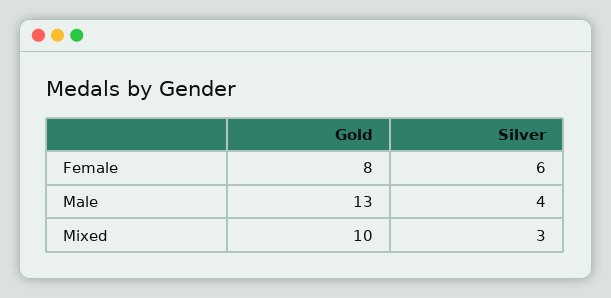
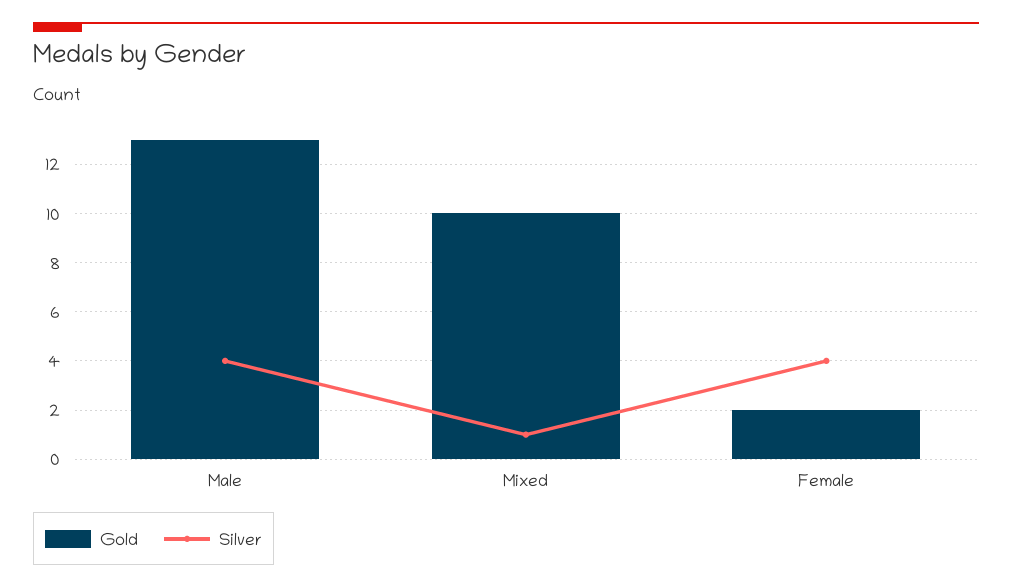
Gold, Female: 8 -> 2
Silver, Female: 6 -> 4
Silver, Mixed: 3 -> 1

